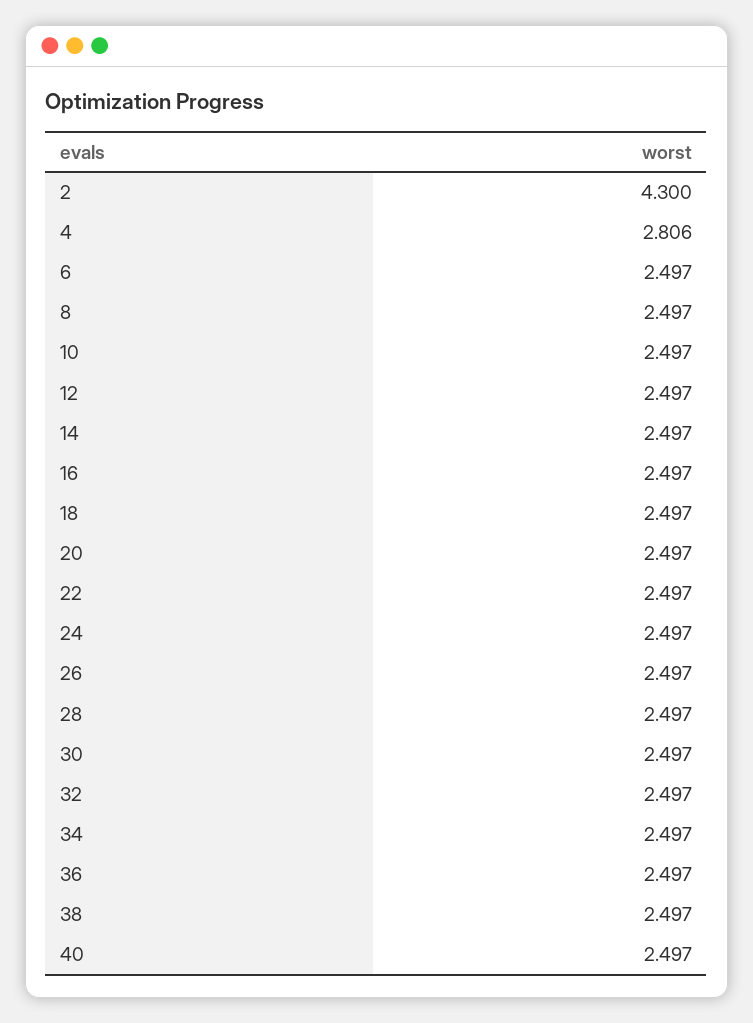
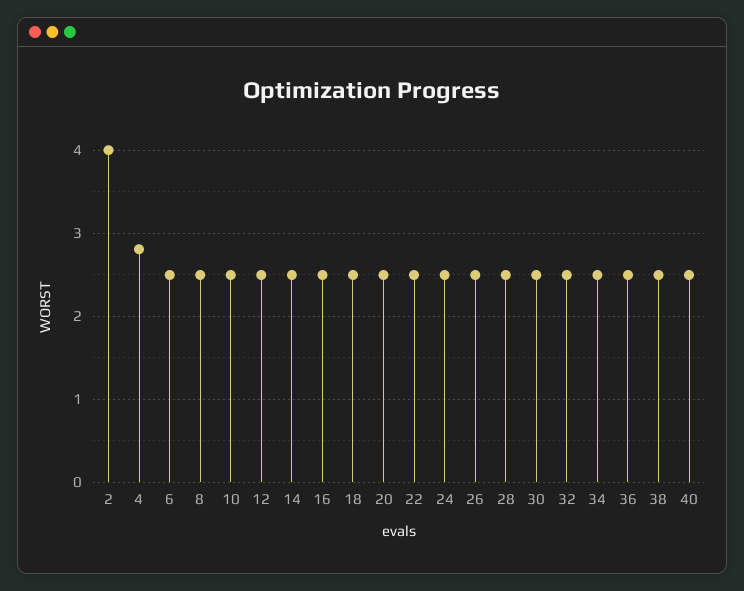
2: 4.3 -> 4

